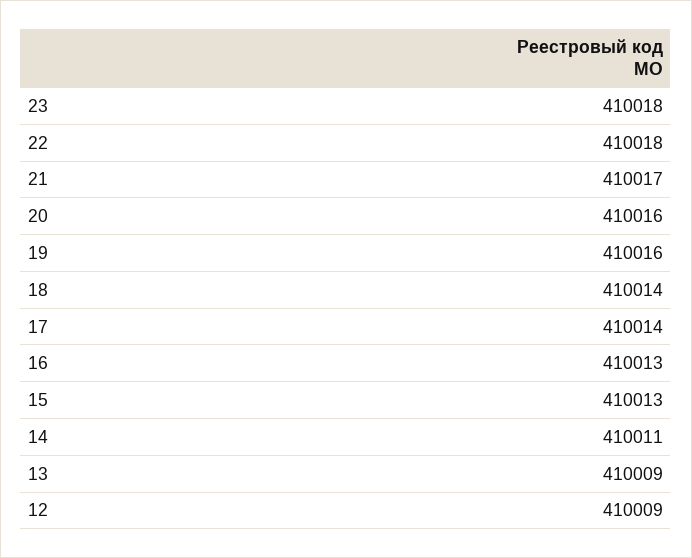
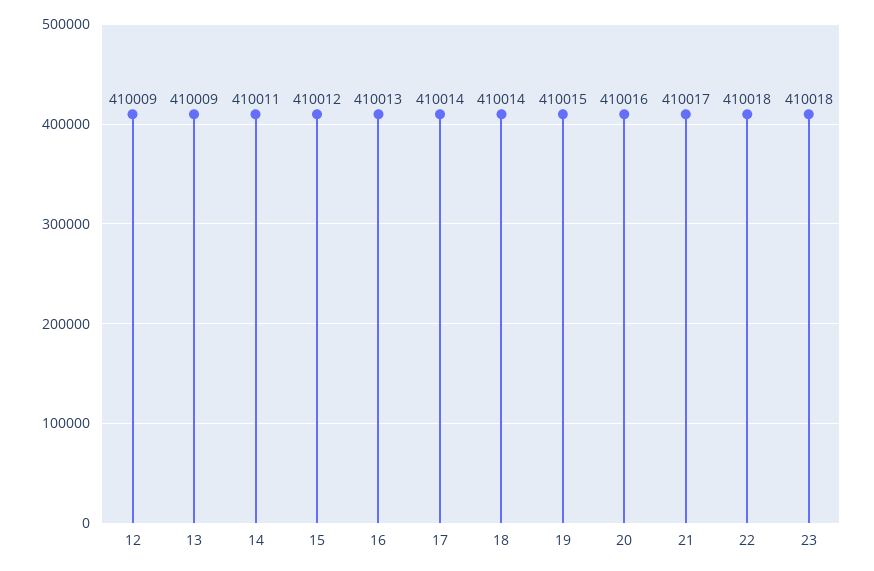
19: 410016 -> 410015
15: 410013 -> 410012

